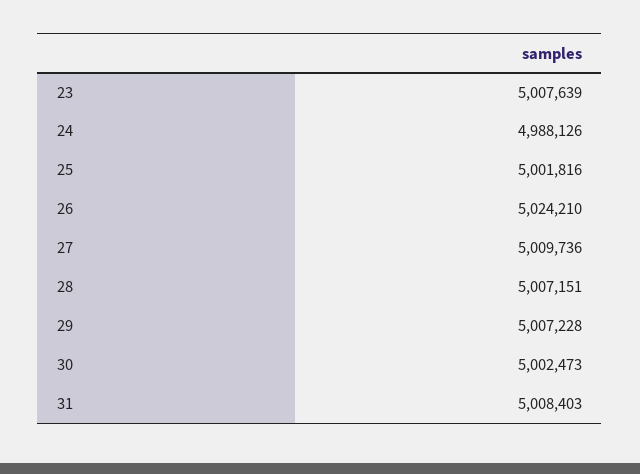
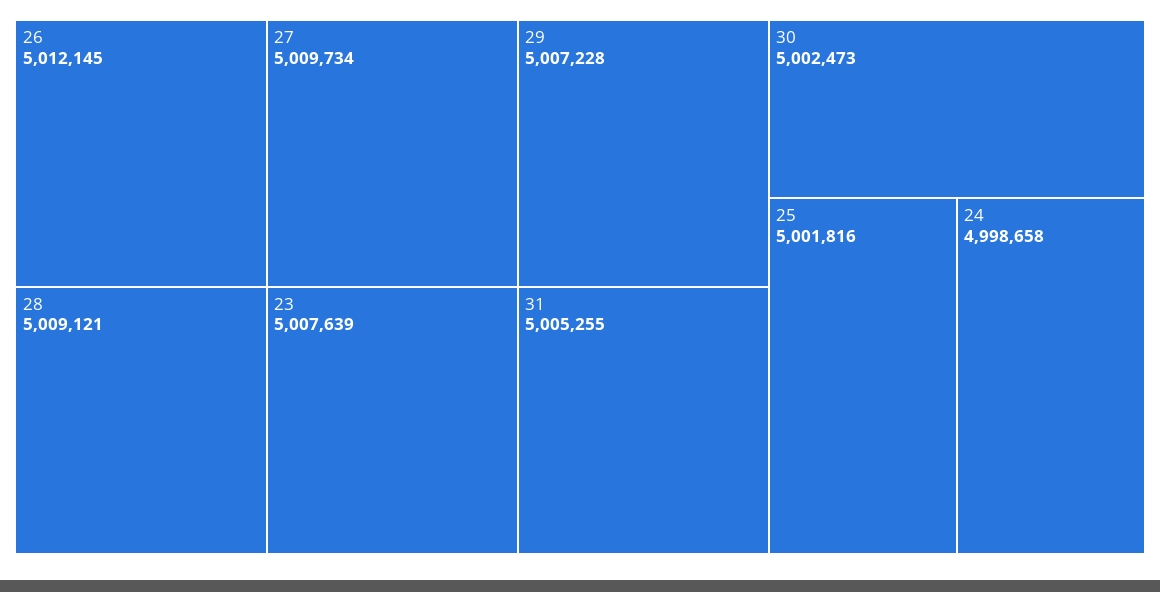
24: 4988126 -> 4998658
26: 5024210 -> 5012145
27: 5009736 -> 5009734
28: 5007151 -> 5009121
31: 5008403 -> 5005255

